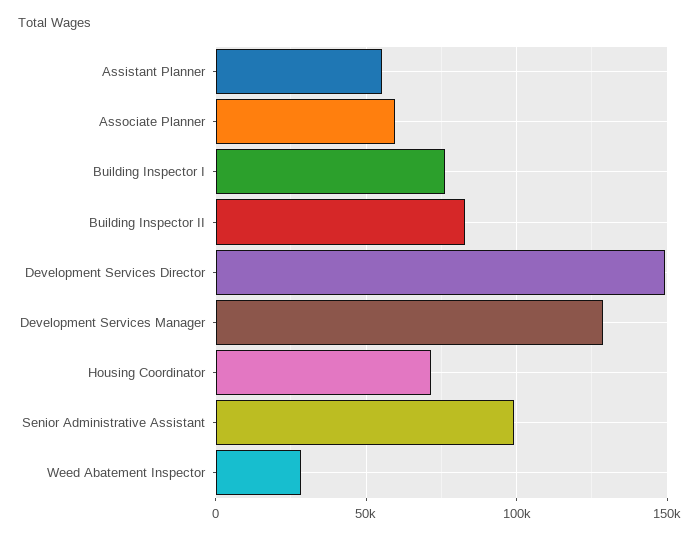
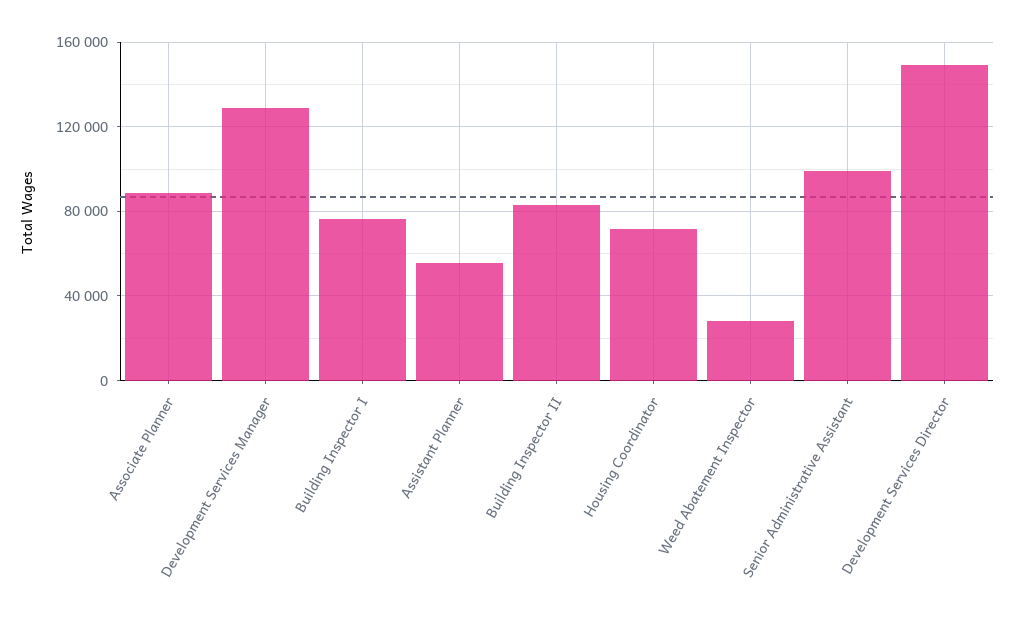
Associate Planner: 60000 -> 90000

